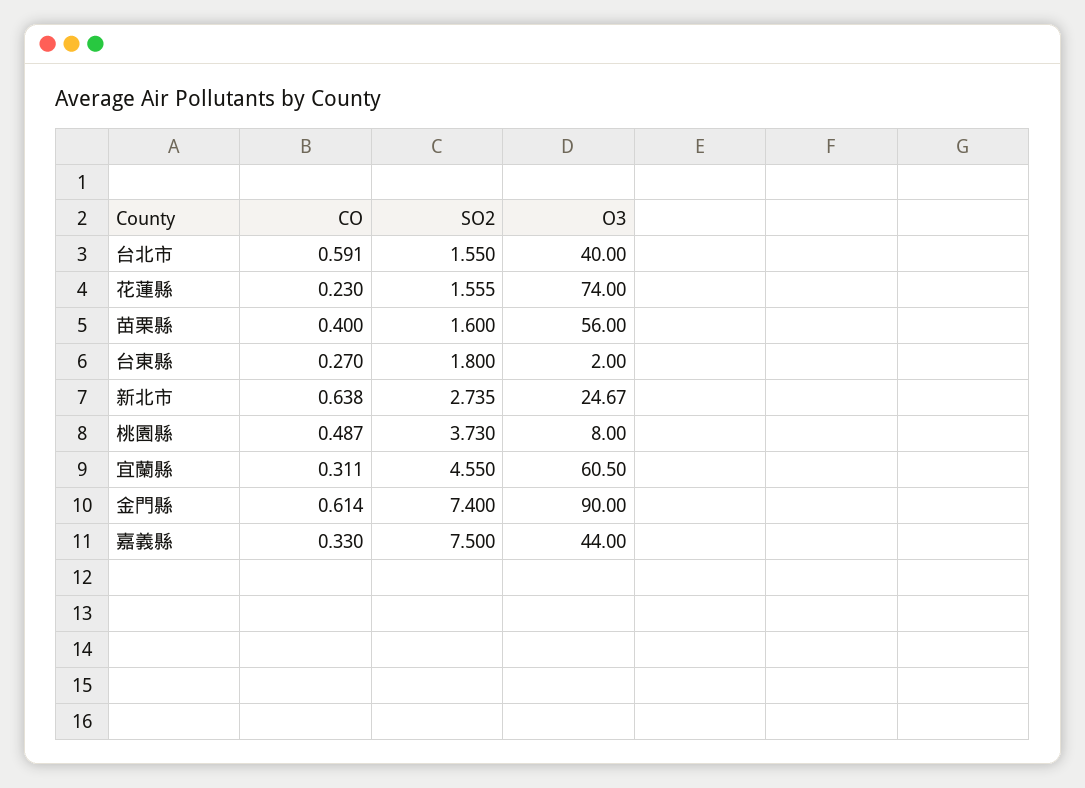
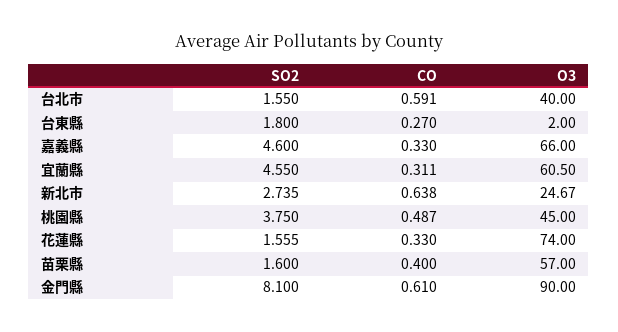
CO, 花蓮縣: 0.23 -> 0.33
O3, 苗栗縣: 56 -> 57
SO2, 桃園縣: 3.73 -> 3.75
O3, 桃園縣: 8 -> 45
CO, 金門縣: 0.614 -> 0.61
SO2, 金門縣: 7.4 -> 8.1
SO2, 嘉義縣: 7.5 -> 4.6
O3, 嘉義縣: 44 -> 66

